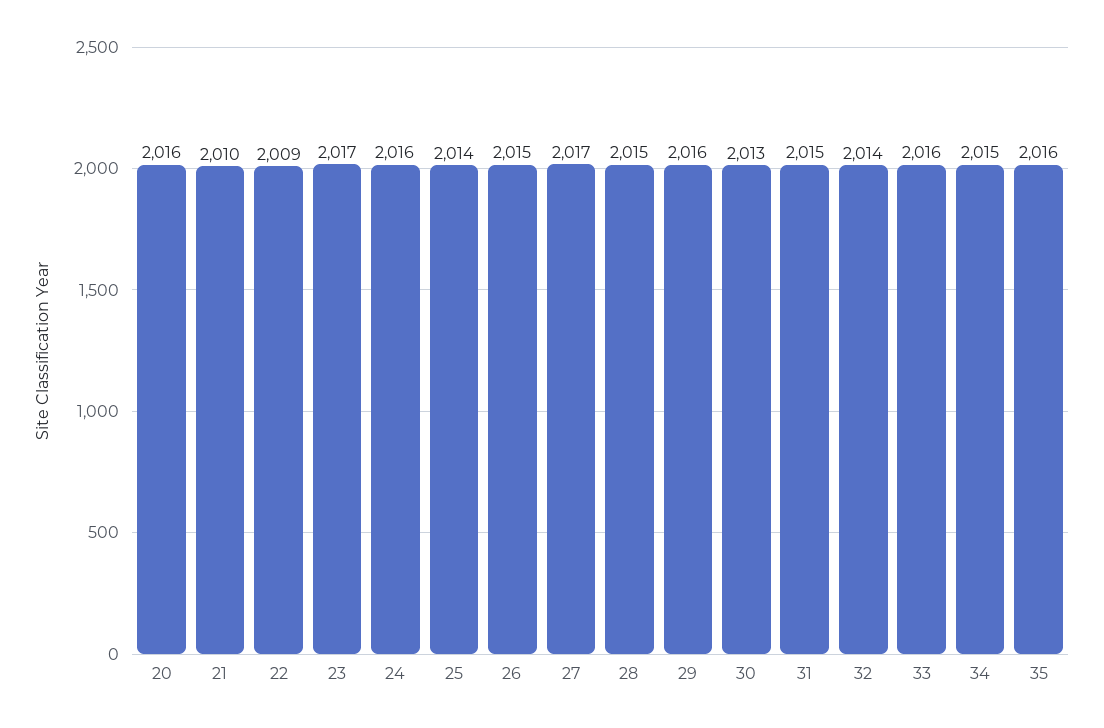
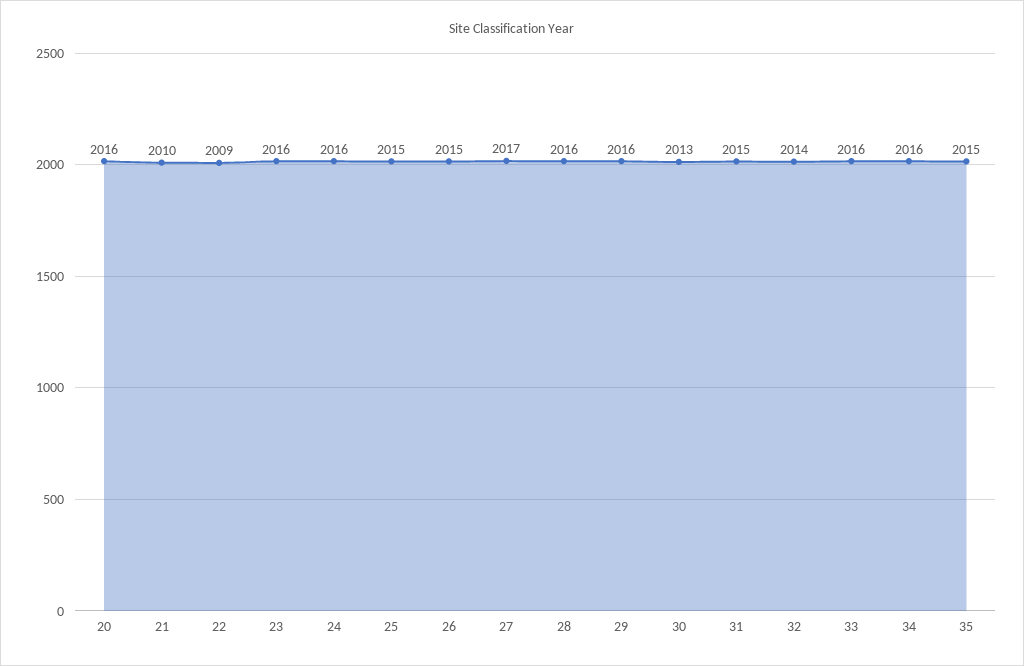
23: 2017 -> 2016
25: 2014 -> 2015
28: 2015 -> 2016
34: 2015 -> 2016
35: 2016 -> 2015

